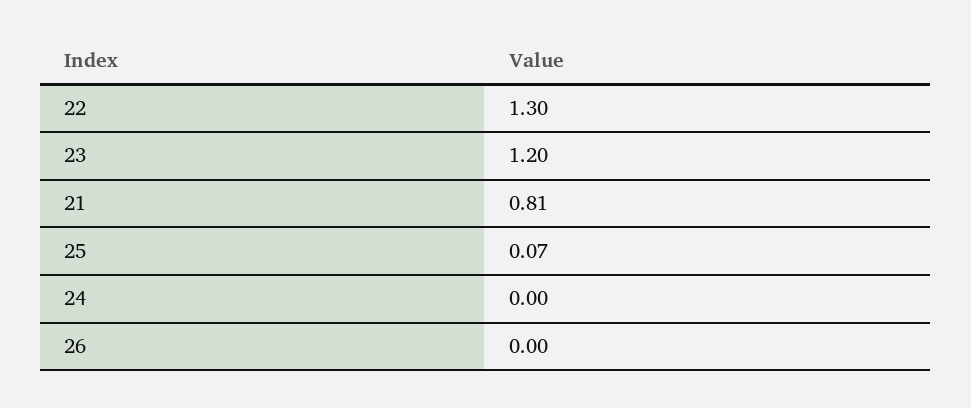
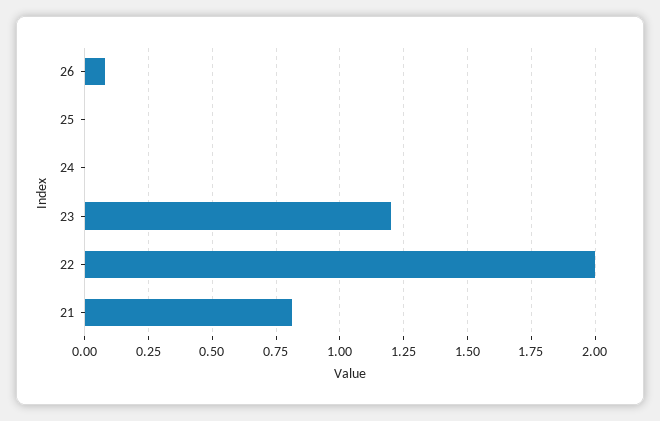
22: 1.3 -> 2
25: 0.07 -> 0
26: 0 -> 0.075

